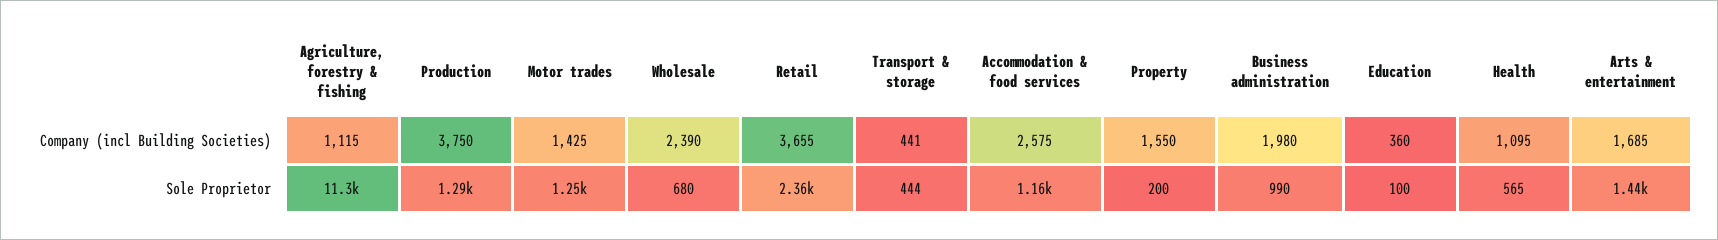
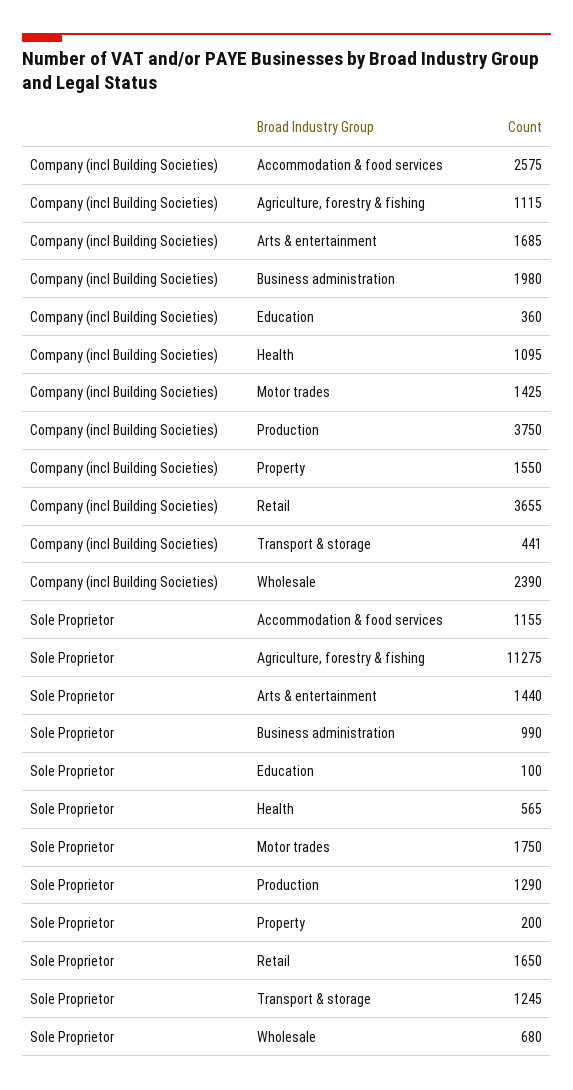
Motor trades, Sole Proprietor: 1250 -> 1750
Retail, Sole Proprietor: 2360 -> 1650
Transport & storage, Sole Proprietor: 444 -> 1245

